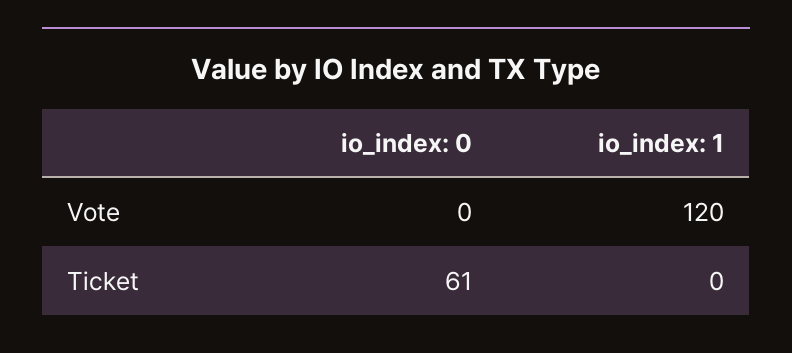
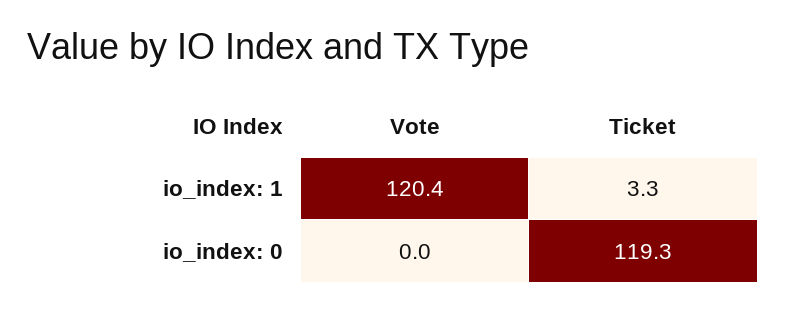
io_index: 0, Ticket: 61 -> 119.3
io_index: 1, Ticket: 0 -> 3.3

